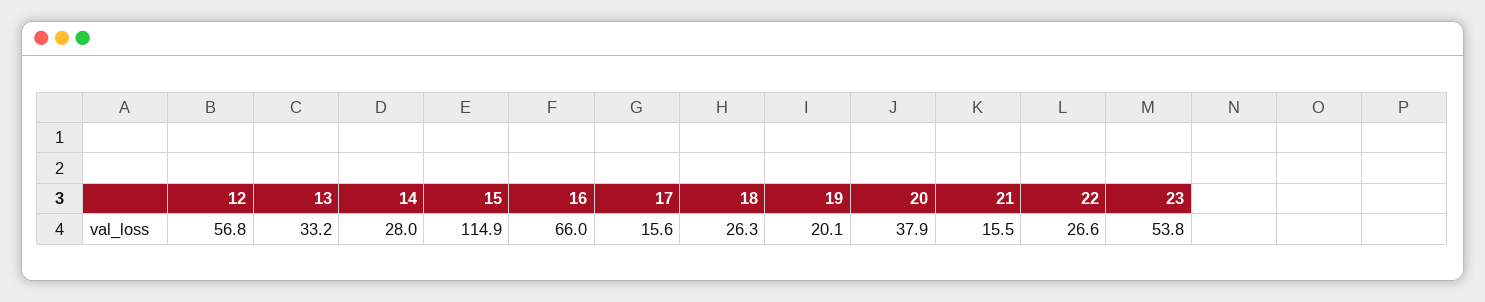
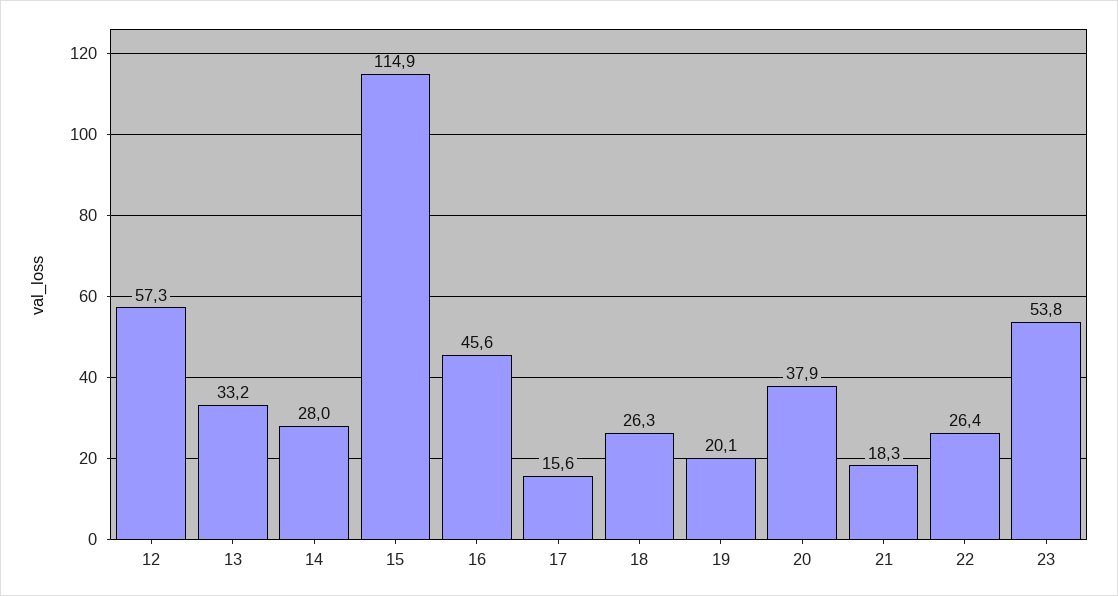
12: 56.8 -> 57.3
16: 66 -> 45.6
21: 15.5 -> 18.3
22: 26.6 -> 26.4

